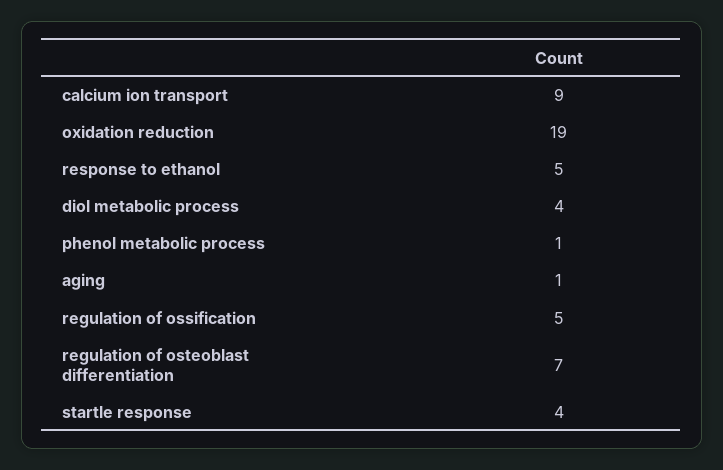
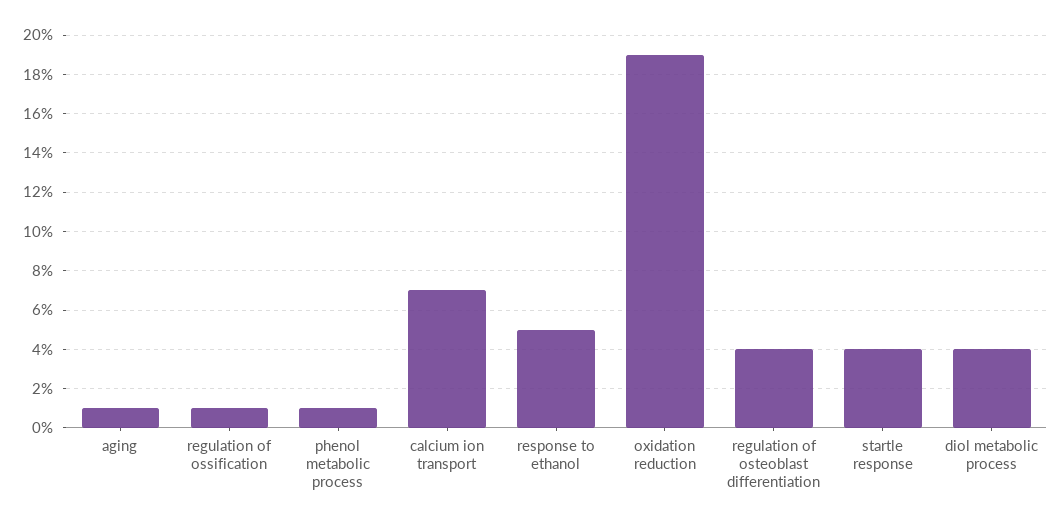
calcium ion transport: 9 -> 7
regulation of ossification: 5 -> 1
regulation of osteoblast differentiation: 7 -> 4

